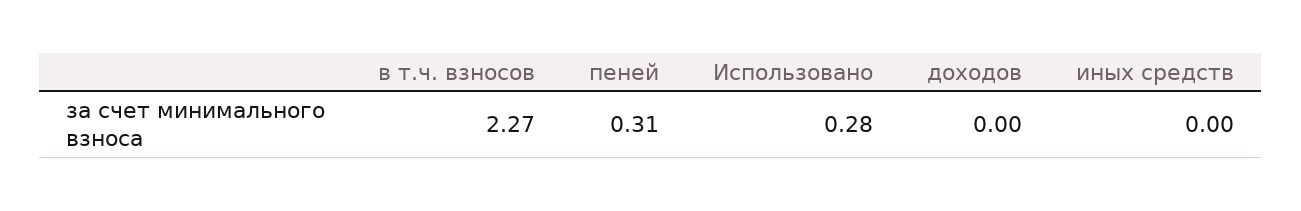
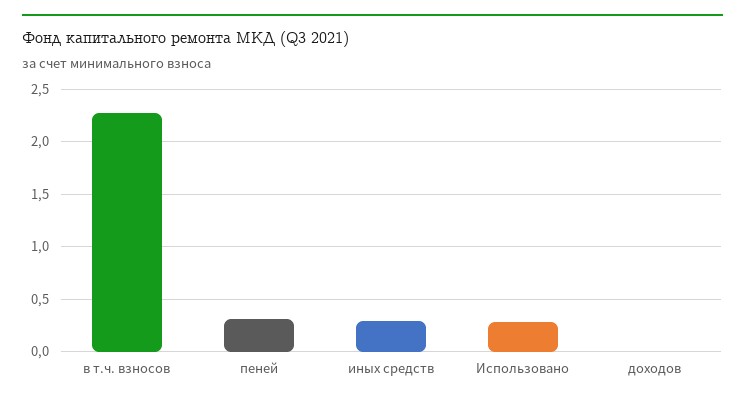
иных средств: 0 -> 0.3

